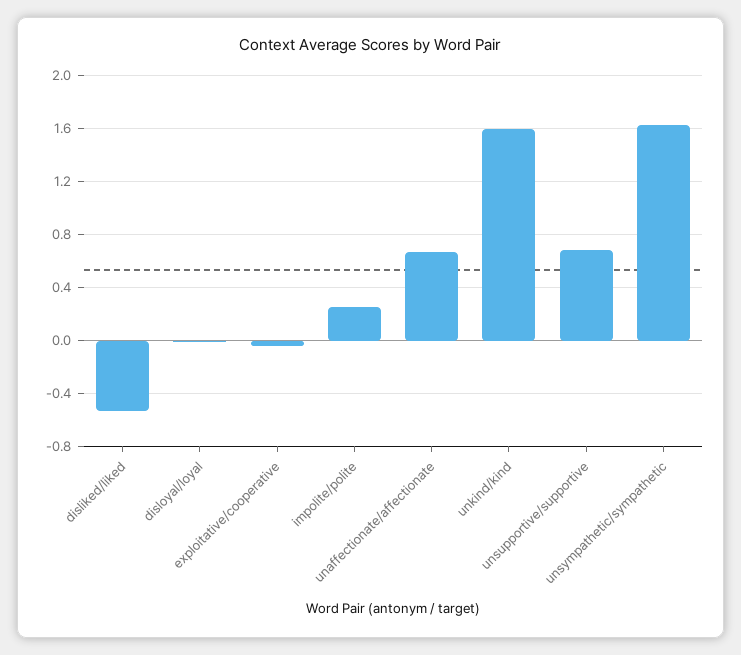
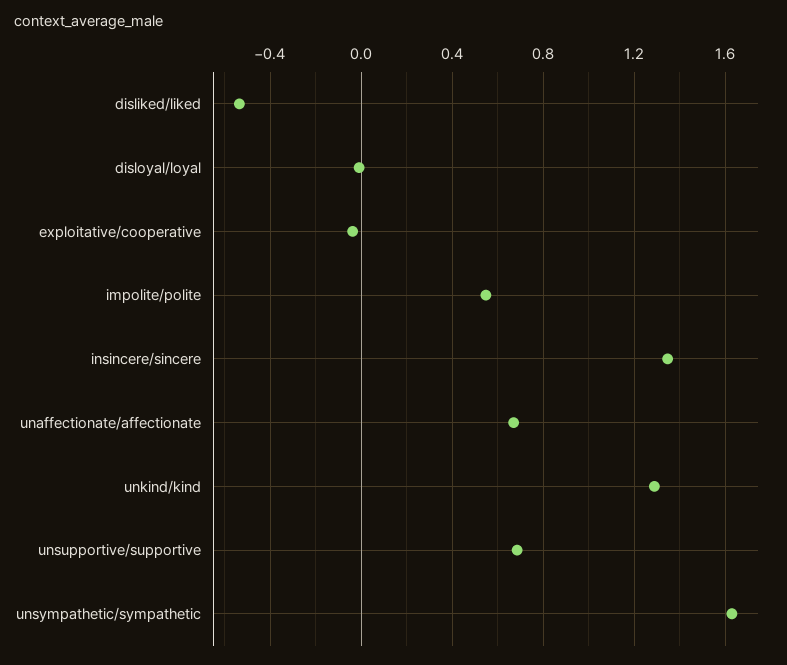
impolite/polite: 0.25 -> 0.55
unkind/kind: 1.6 -> 1.3
insincere/sincere: none -> 1.35

